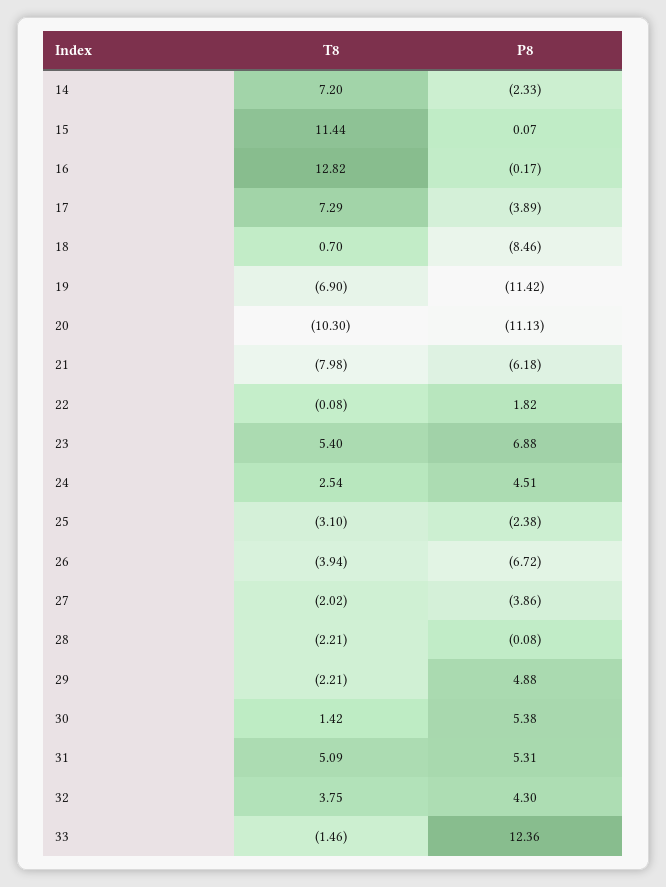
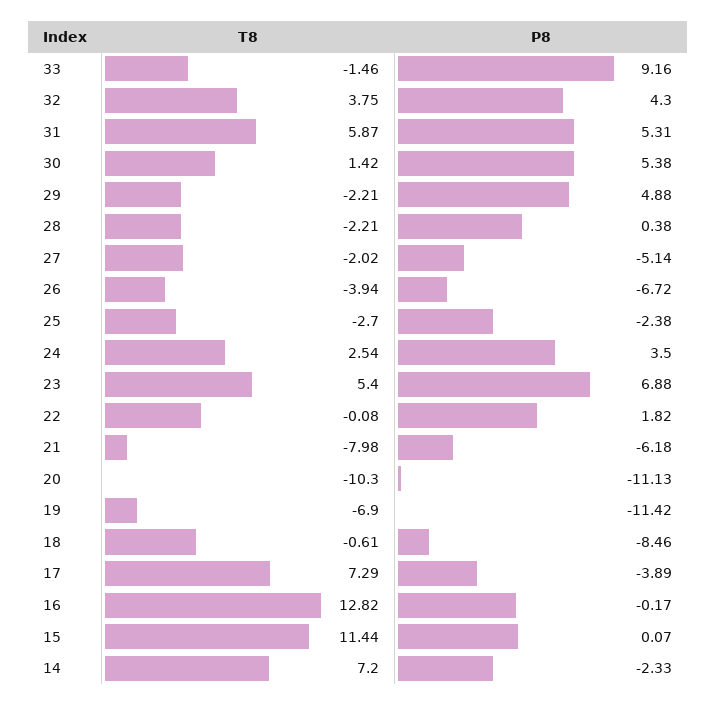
T8, 18: 0.7 -> -0.61
P8, 24: 4.51 -> 3.5
T8, 25: -3.1 -> -2.7
P8, 27: -3.86 -> -5.14
P8, 28: -0.08 -> 0.38
T8, 31: 5.09 -> 5.87
P8, 33: 12.36 -> 9.16

